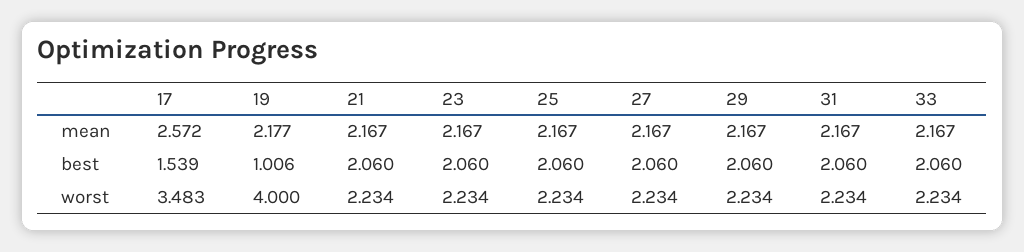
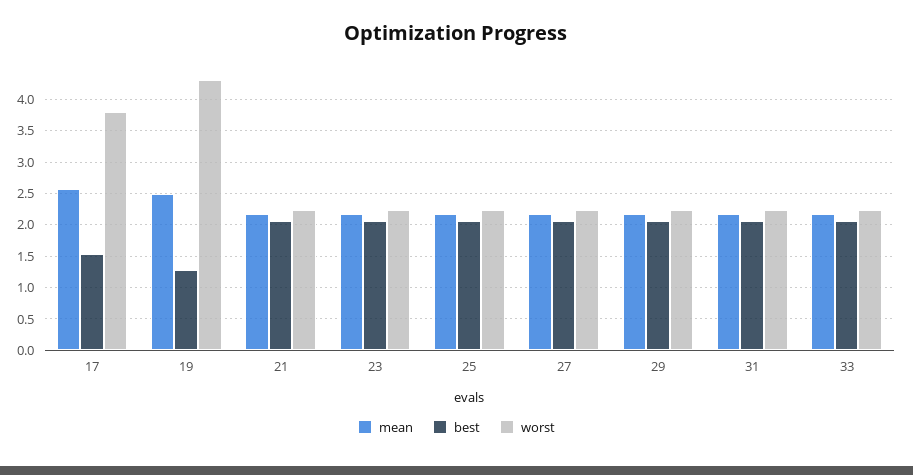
mean, 19: 2.177 -> 2.5
best, 19: 1.006 -> 1.3
worst, 17: 3.483 -> 3.8
worst, 19: 4 -> 4.3

